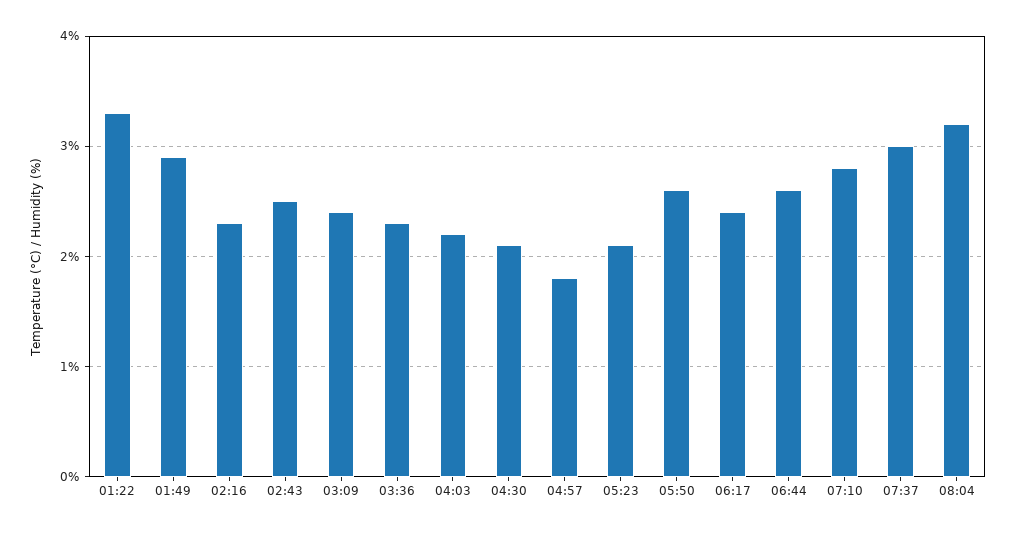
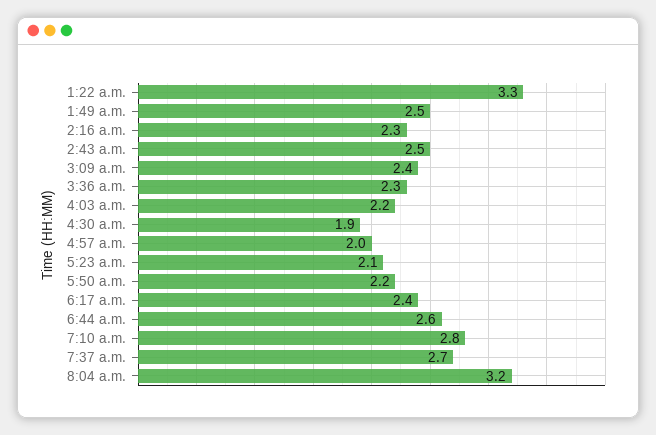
01:49: 2.9 -> 2.5
04:30: 2.1 -> 1.9
04:57: 1.8 -> 2
05:50: 2.6 -> 2.2
07:37: 3 -> 2.7

